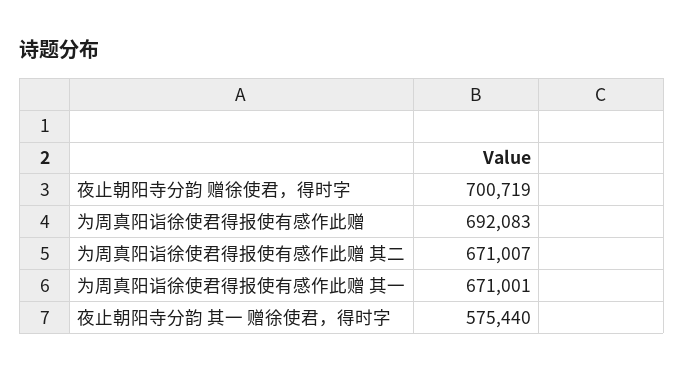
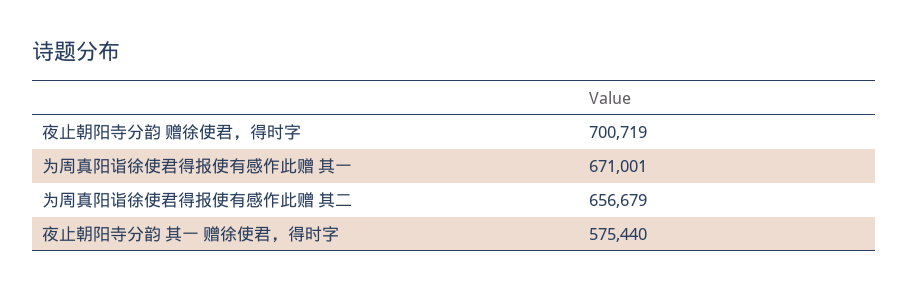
为周真阳诣徐使君得报使有感作此赠: 692083 -> none
为周真阳诣徐使君得报使有感作此赠 其二: 671007 -> 656679

